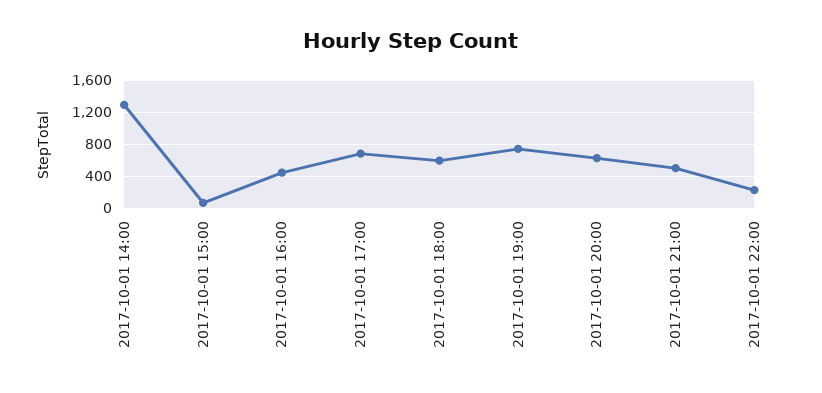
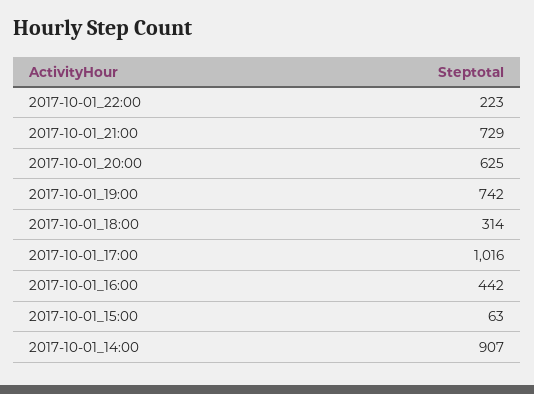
2017-10-01 14:00: 1300 -> 907
2017-10-01 17:00: 700 -> 1016
2017-10-01 18:00: 600 -> 314
2017-10-01 21:00: 500 -> 729

